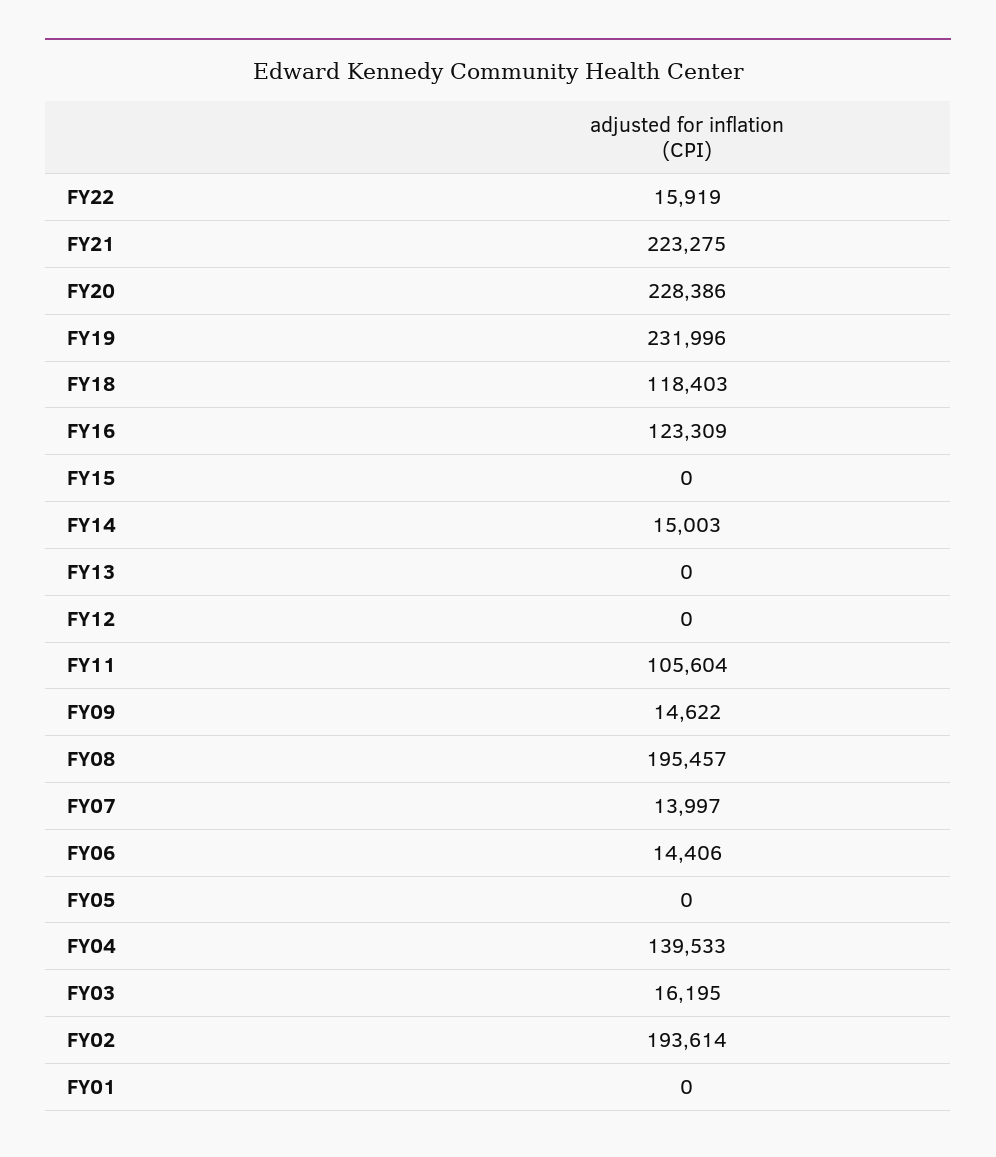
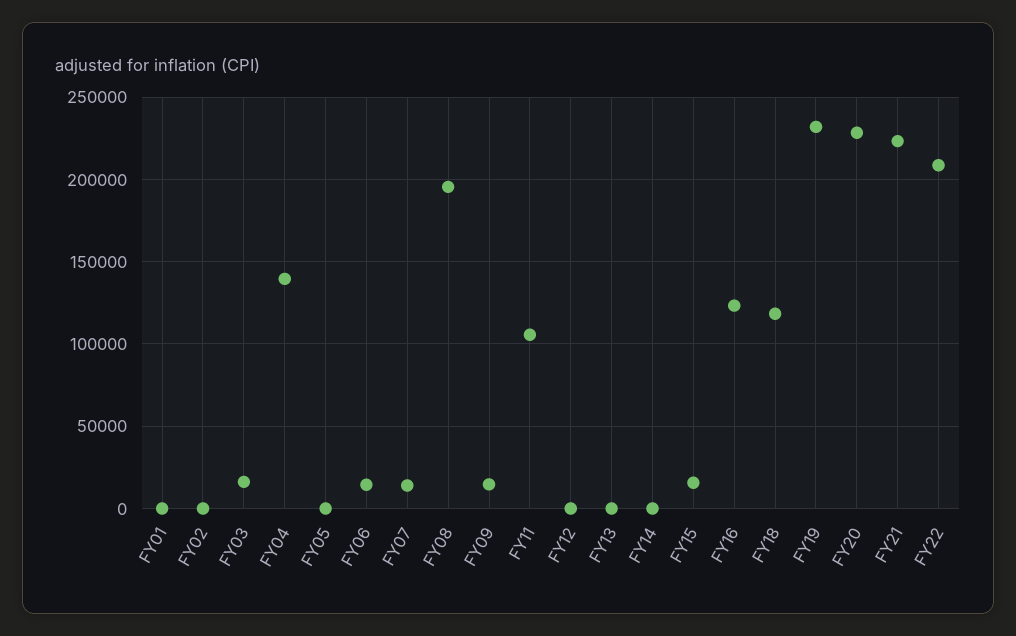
FY22: 15919 -> 210000
FY15: 0 -> 15000
FY14: 15003 -> 0
FY02: 193614 -> 0

